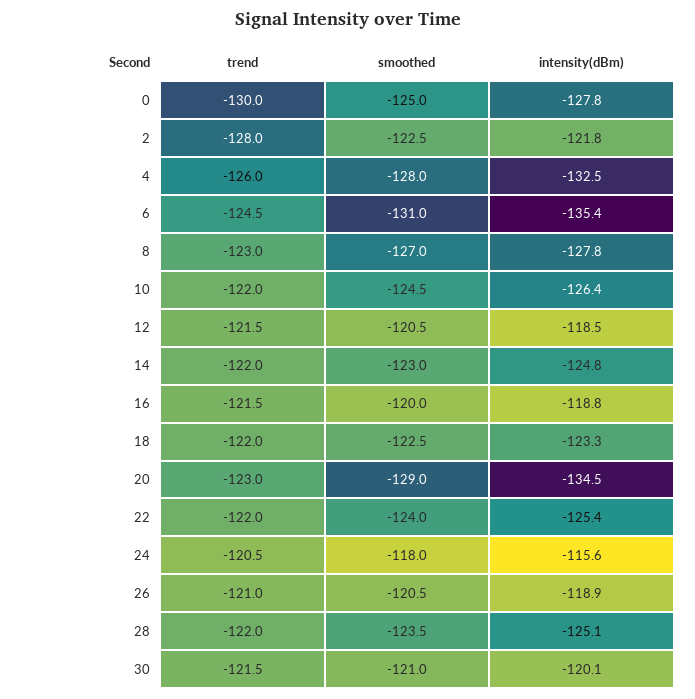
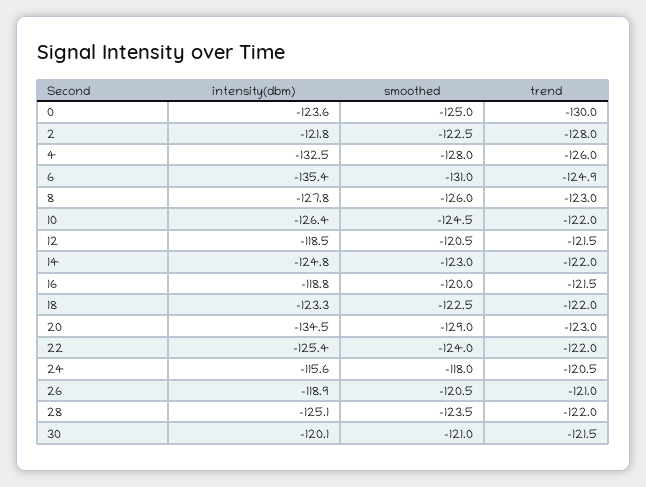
intensity(dBm), 0: -127.8 -> -123.6
trend, 6: -124.5 -> -124.9
smoothed, 8: -127 -> -126

